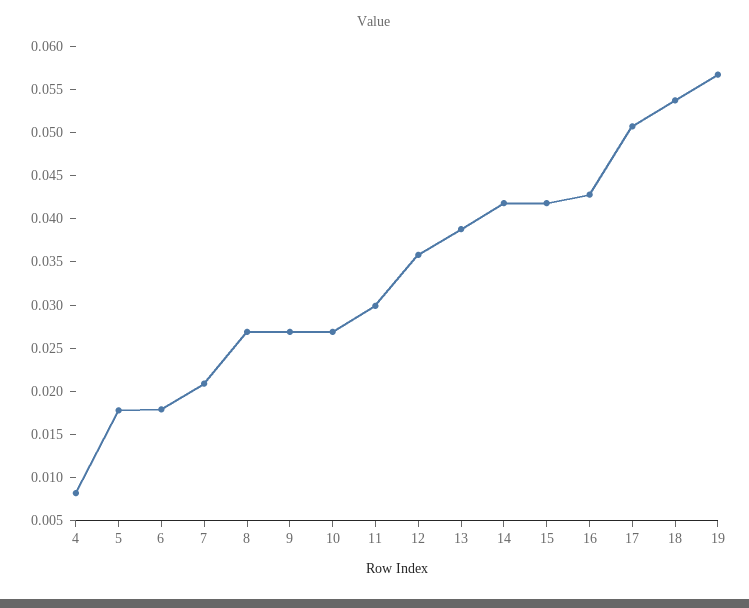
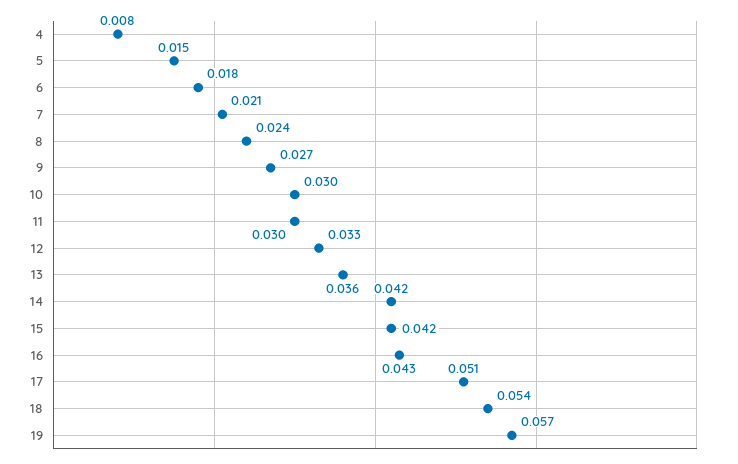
5: 0.018 -> 0.015
8: 0.027 -> 0.024
10: 0.027 -> 0.03
12: 0.036 -> 0.033
13: 0.039 -> 0.036

